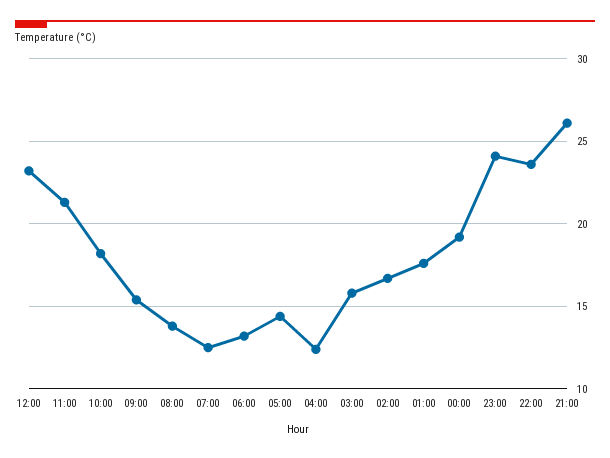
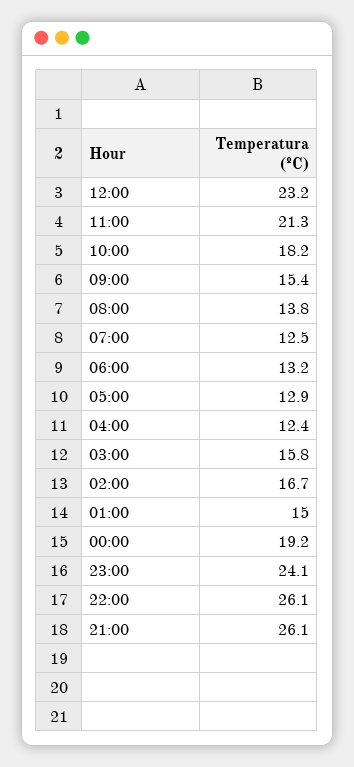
05:00: 14.5 -> 12.9
01:00: 17.5 -> 15
22:00: 23.5 -> 26.1

